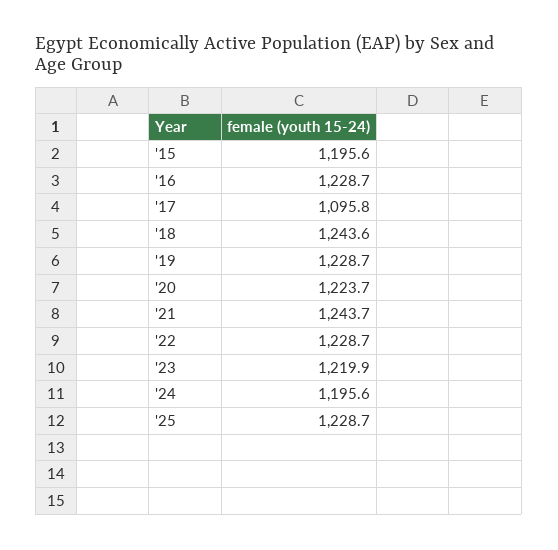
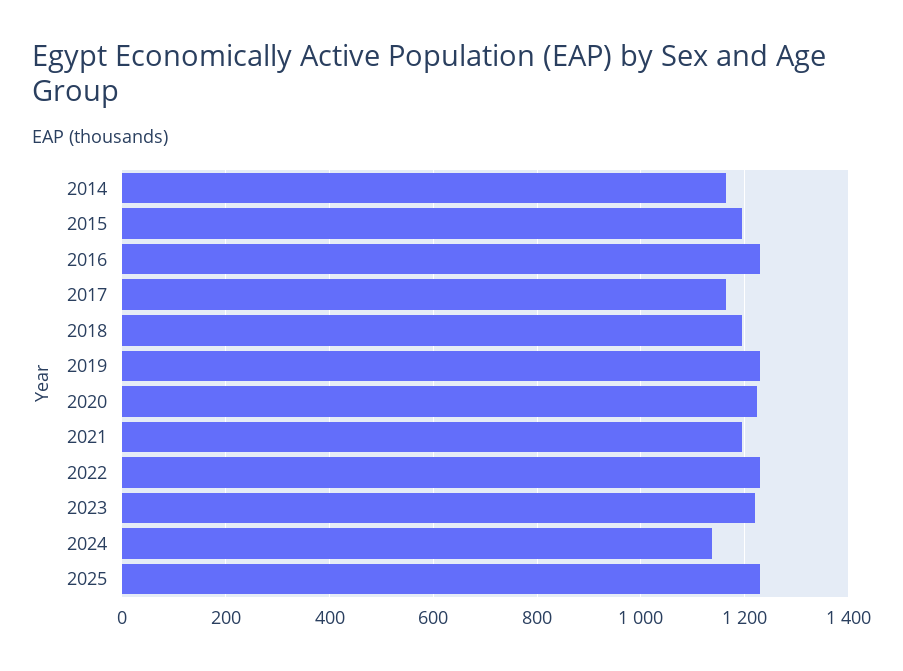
'17: 1095.8 -> 1160
'18: 1243.6 -> 1200
'21: 1243.7 -> 1200
'24: 1195.6 -> 1140
2014: none -> 1160

